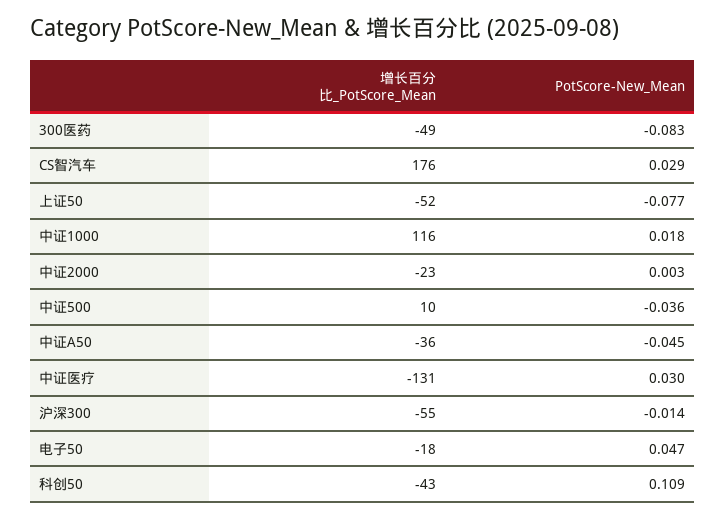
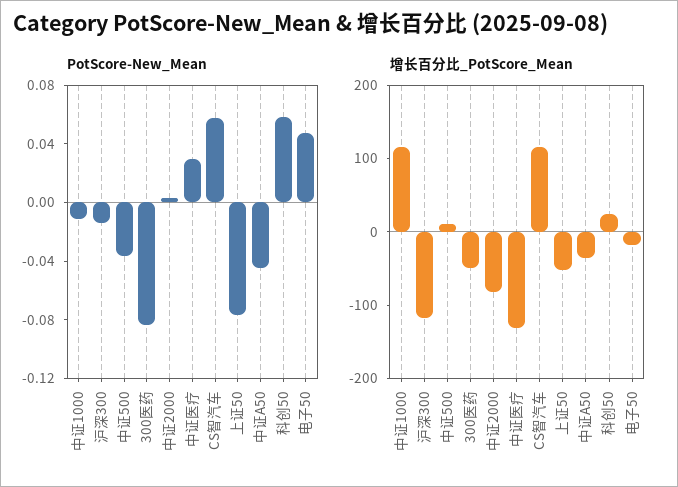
增长百分比_PotScore_Mean, CS智汽车: 176 -> 120
PotScore-New_Mean, CS智汽车: 0.029 -> 0.06
PotScore-New_Mean, 中证1000: 0.018 -> -0.01
增长百分比_PotScore_Mean, 中证2000: -23 -> -80
增长百分比_PotScore_Mean, 沪深300: -55 -> -120
增长百分比_PotScore_Mean, 科创50: -43 -> 20
PotScore-New_Mean, 科创50: 0.109 -> 0.06

